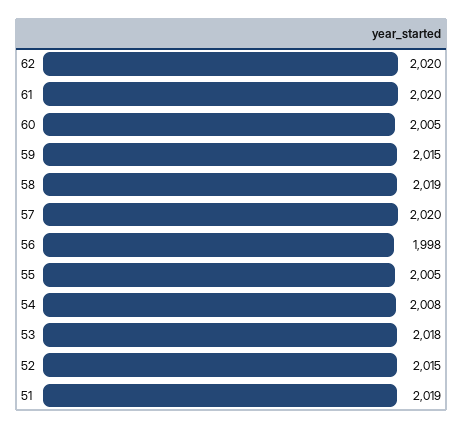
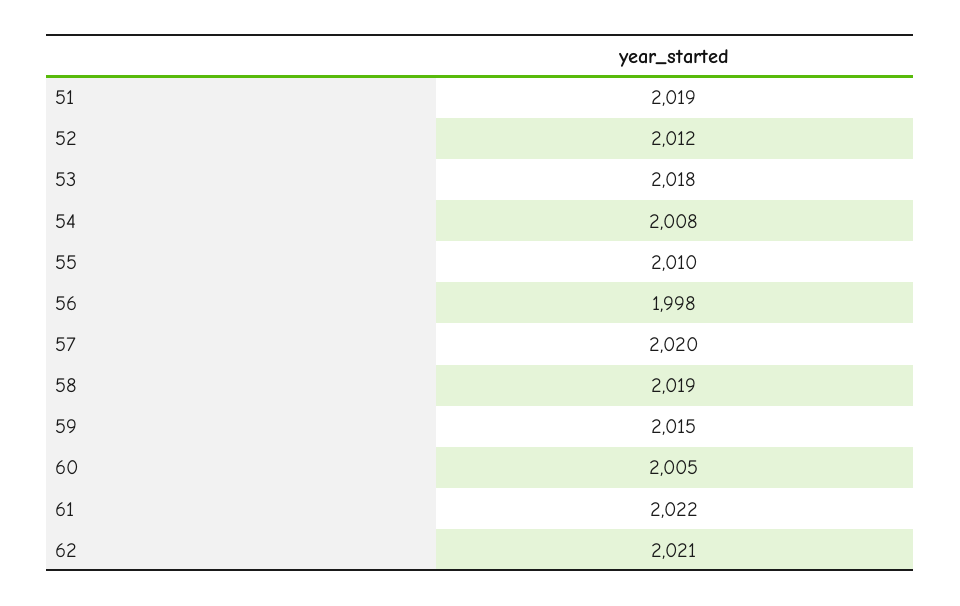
62: 2020 -> 2021
61: 2020 -> 2022
55: 2005 -> 2010
52: 2015 -> 2012

